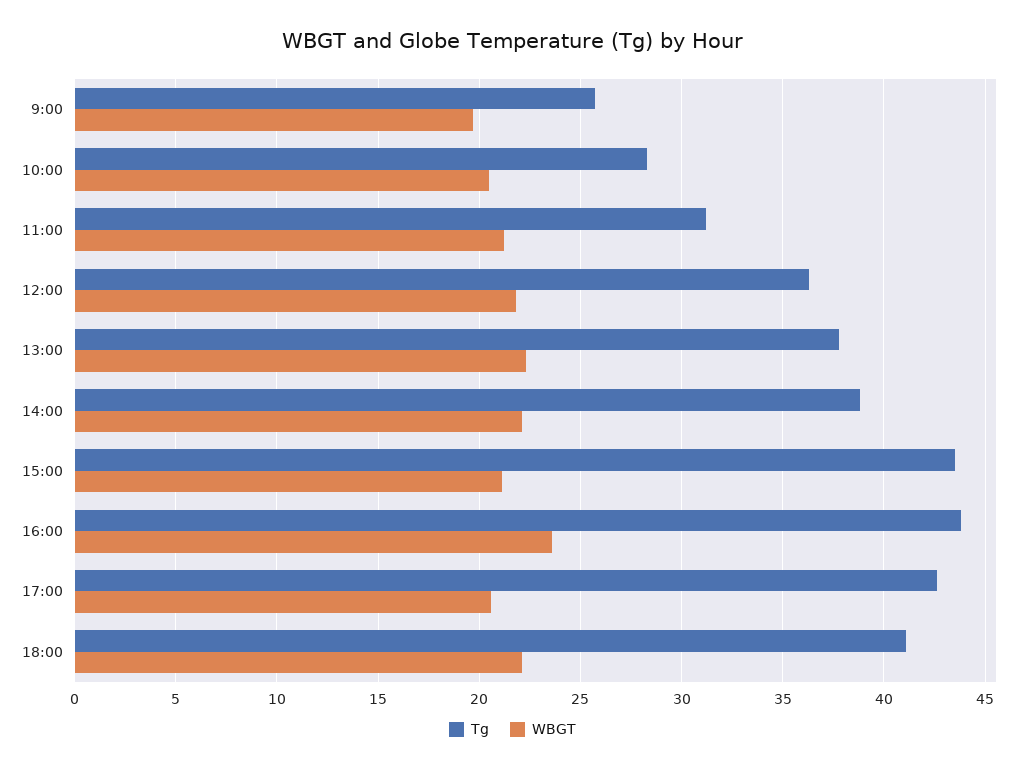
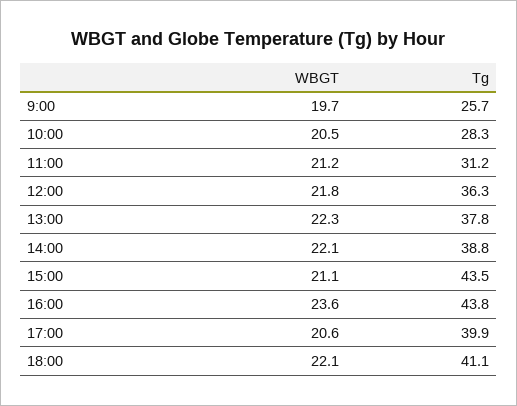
Tg, 17:00: 42.5 -> 39.9

